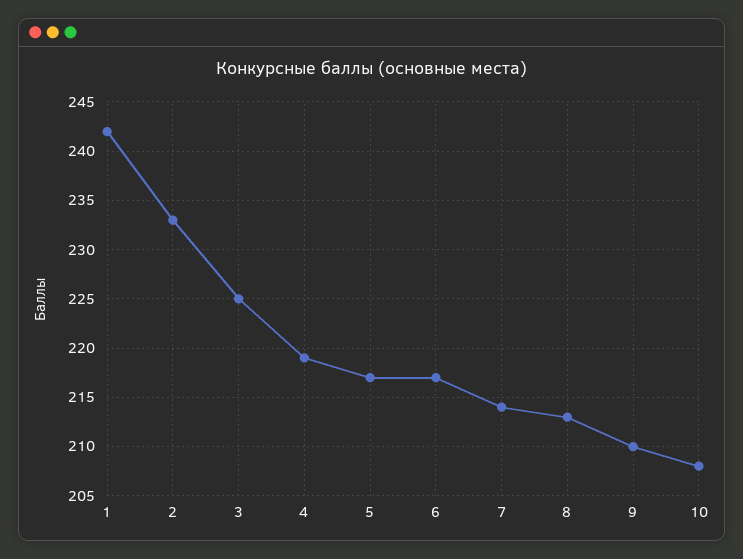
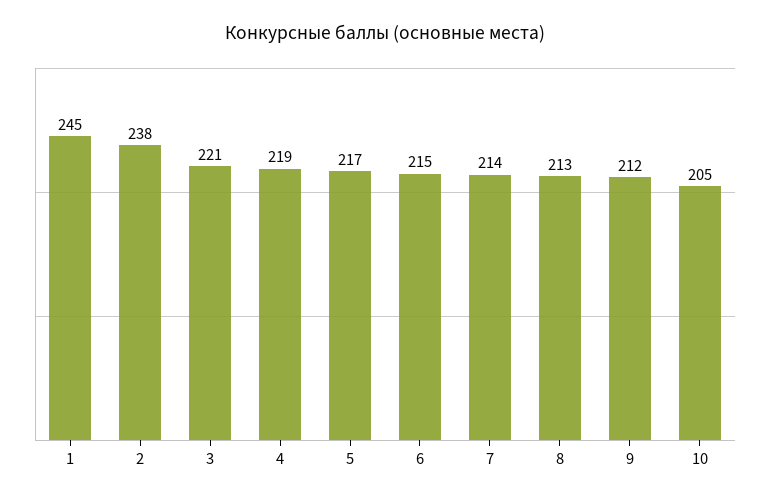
1: 242 -> 245
2: 233 -> 238
3: 225 -> 221
6: 217 -> 215
9: 210 -> 212
10: 208 -> 205

